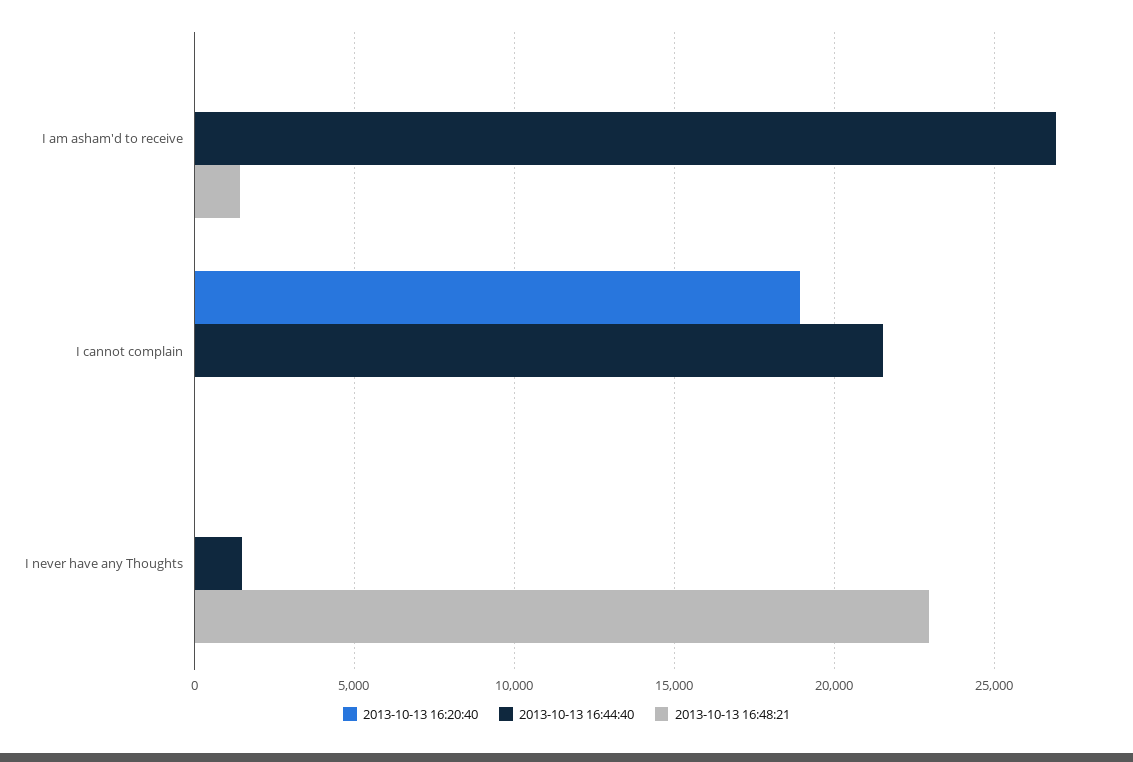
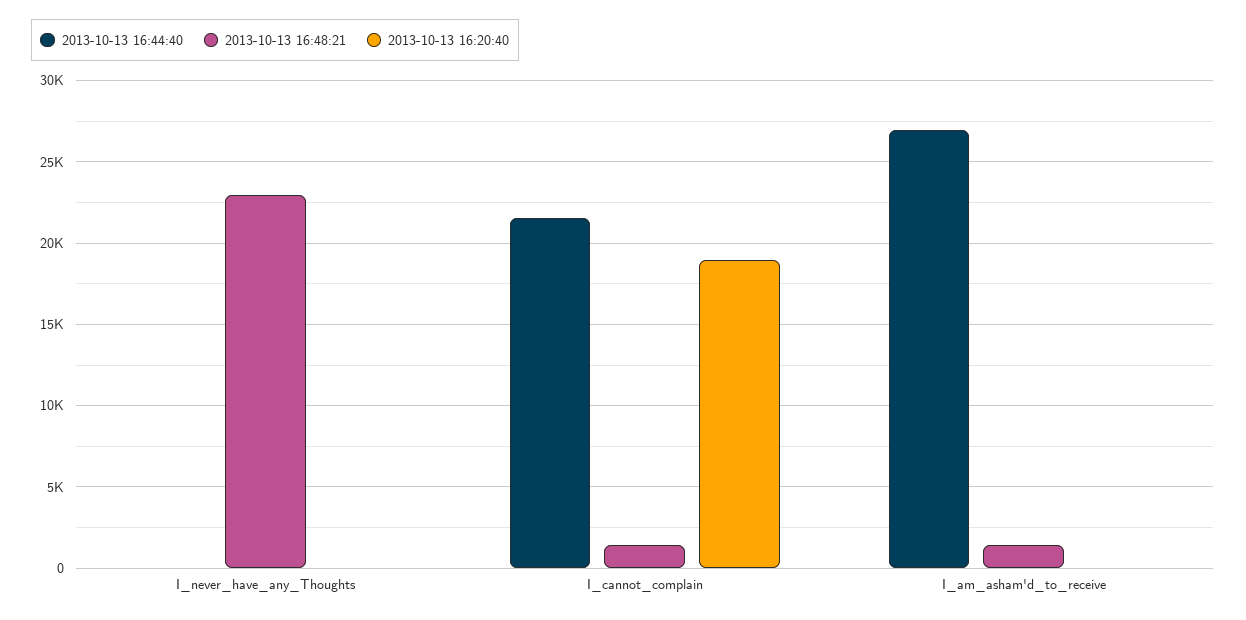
2013-10-13 16:48:21, I cannot complain: 0 -> 1500
2013-10-13 16:44:40, I never have any Thoughts: 1500 -> 0

